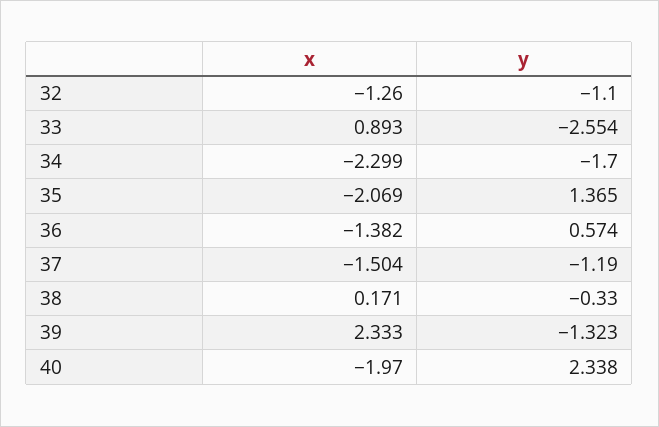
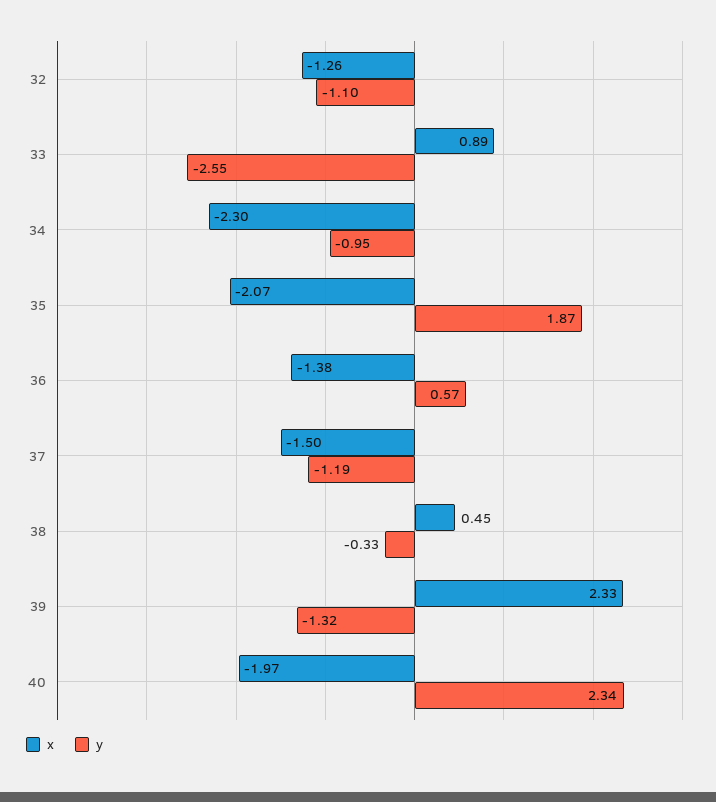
y, 34: -1.7 -> -0.95
y, 35: 1.365 -> 1.87
x, 38: 0.171 -> 0.45

